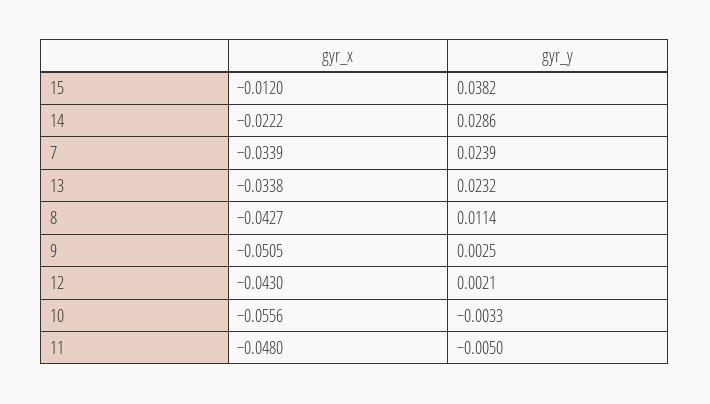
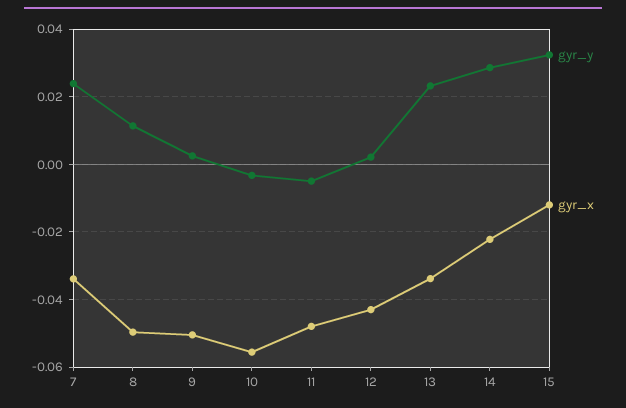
gyr_y, 15: 0.0382 -> 0.032
gyr_x, 8: -0.0427 -> -0.05

